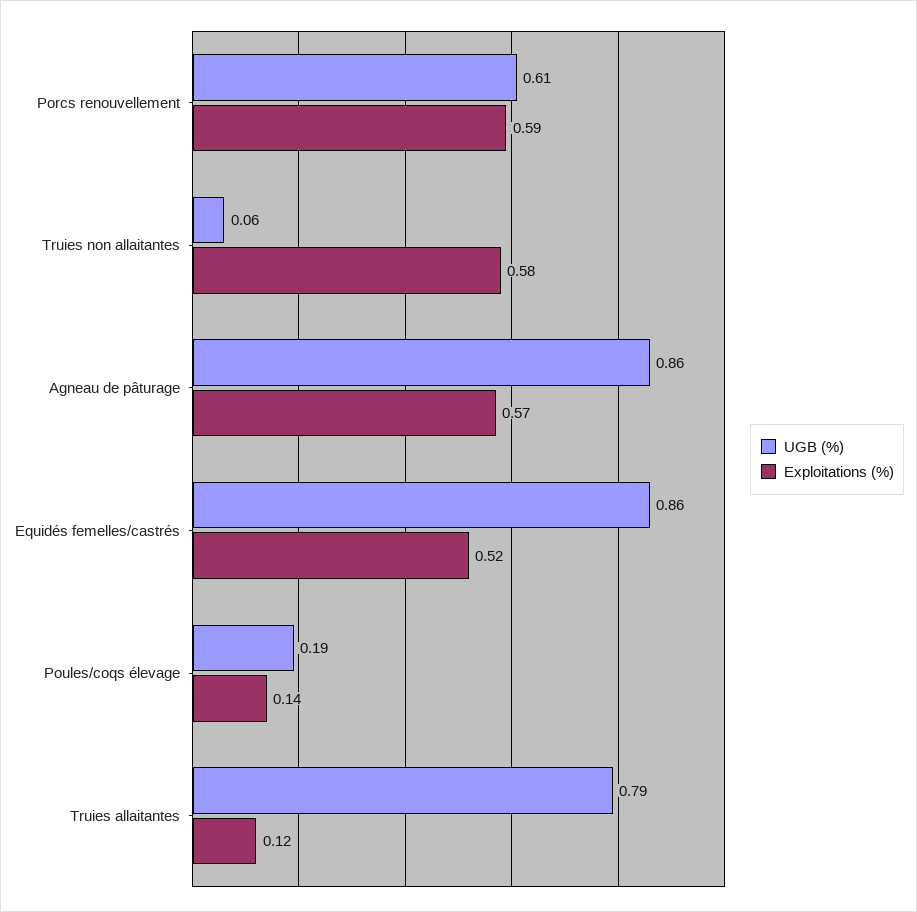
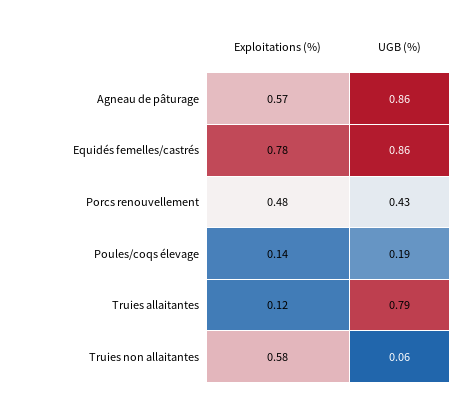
UGB (%), Porcs renouvellement: 0.61 -> 0.43
Exploitations (%), Porcs renouvellement: 0.59 -> 0.48
Exploitations (%), Equidés femelles/castrés: 0.52 -> 0.78

